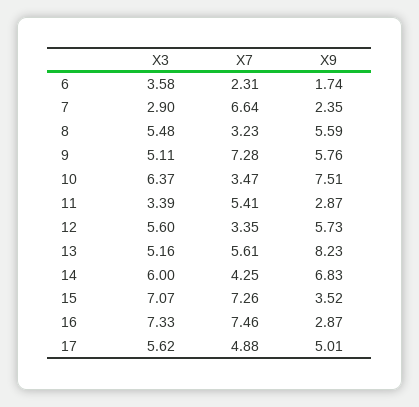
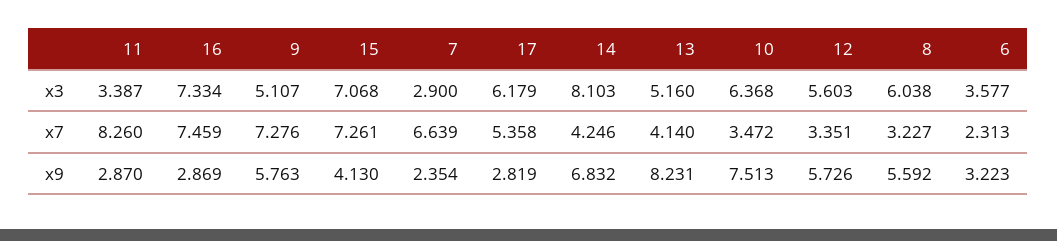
X9, 6: 1.74 -> 3.223
X3, 8: 5.48 -> 6.038
X7, 11: 5.41 -> 8.26
X7, 13: 5.61 -> 4.14
X3, 14: 6 -> 8.103
X9, 15: 3.52 -> 4.13
X3, 17: 5.62 -> 6.179
X7, 17: 4.88 -> 5.358
X9, 17: 5.01 -> 2.819

